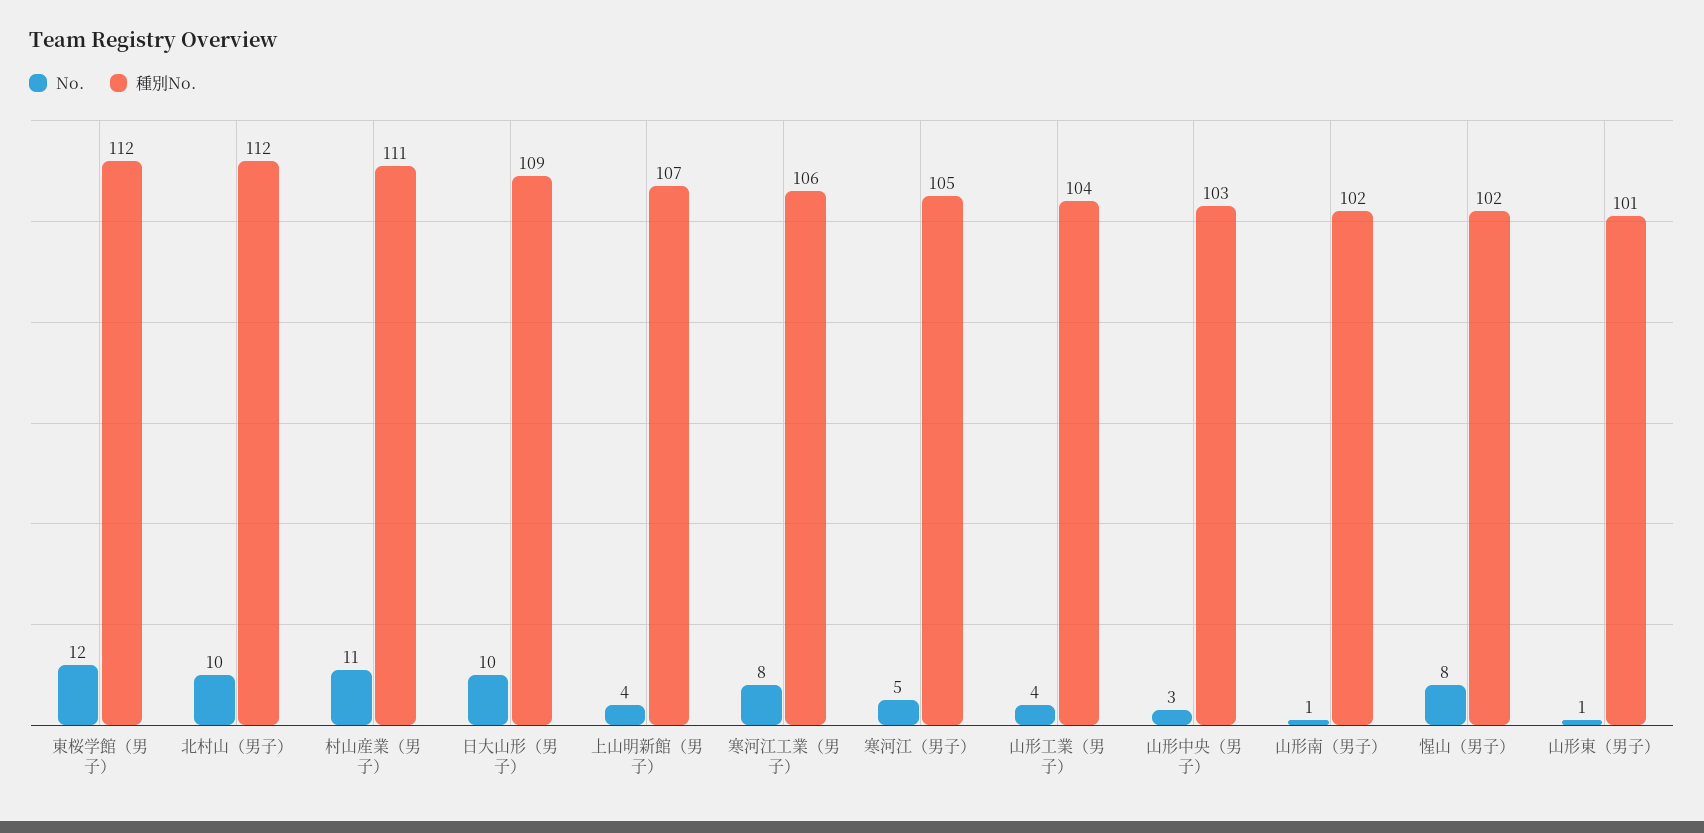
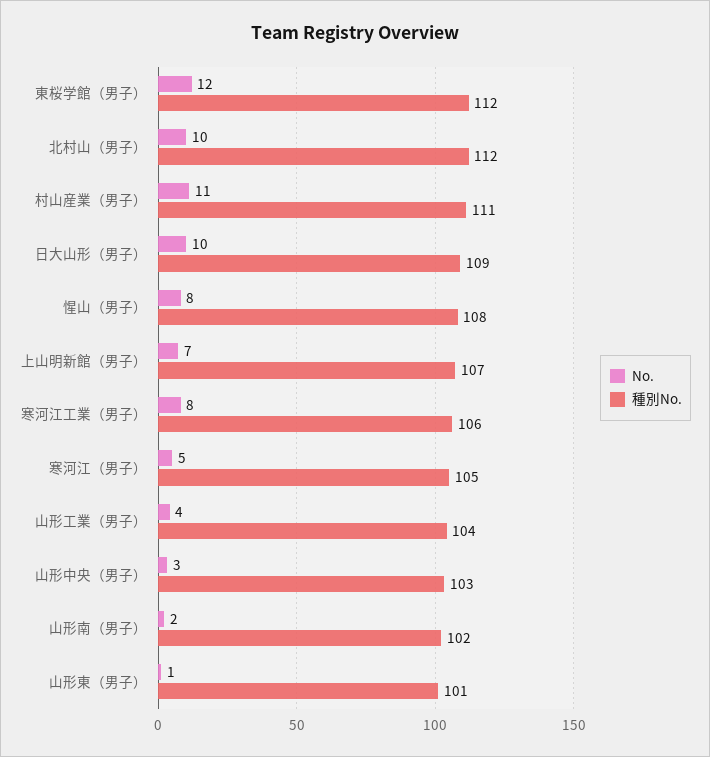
No., 上山明新館（男子）: 4 -> 7
No., 山形南（男子）: 1 -> 2
種別No., 惺山（男子）: 102 -> 108

